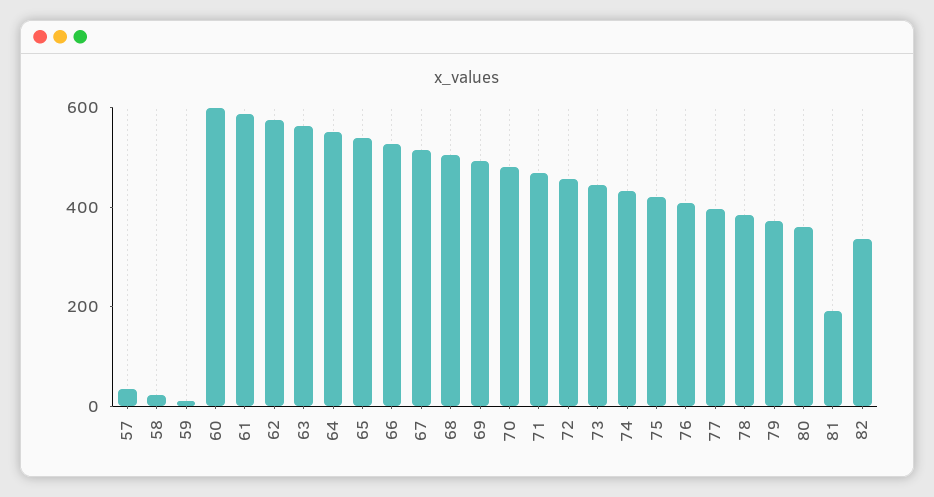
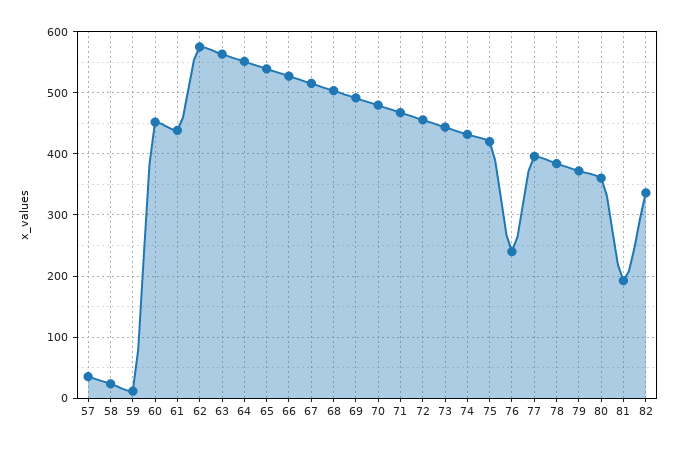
60: 600 -> 450
61: 600 -> 440
76: 400 -> 240

